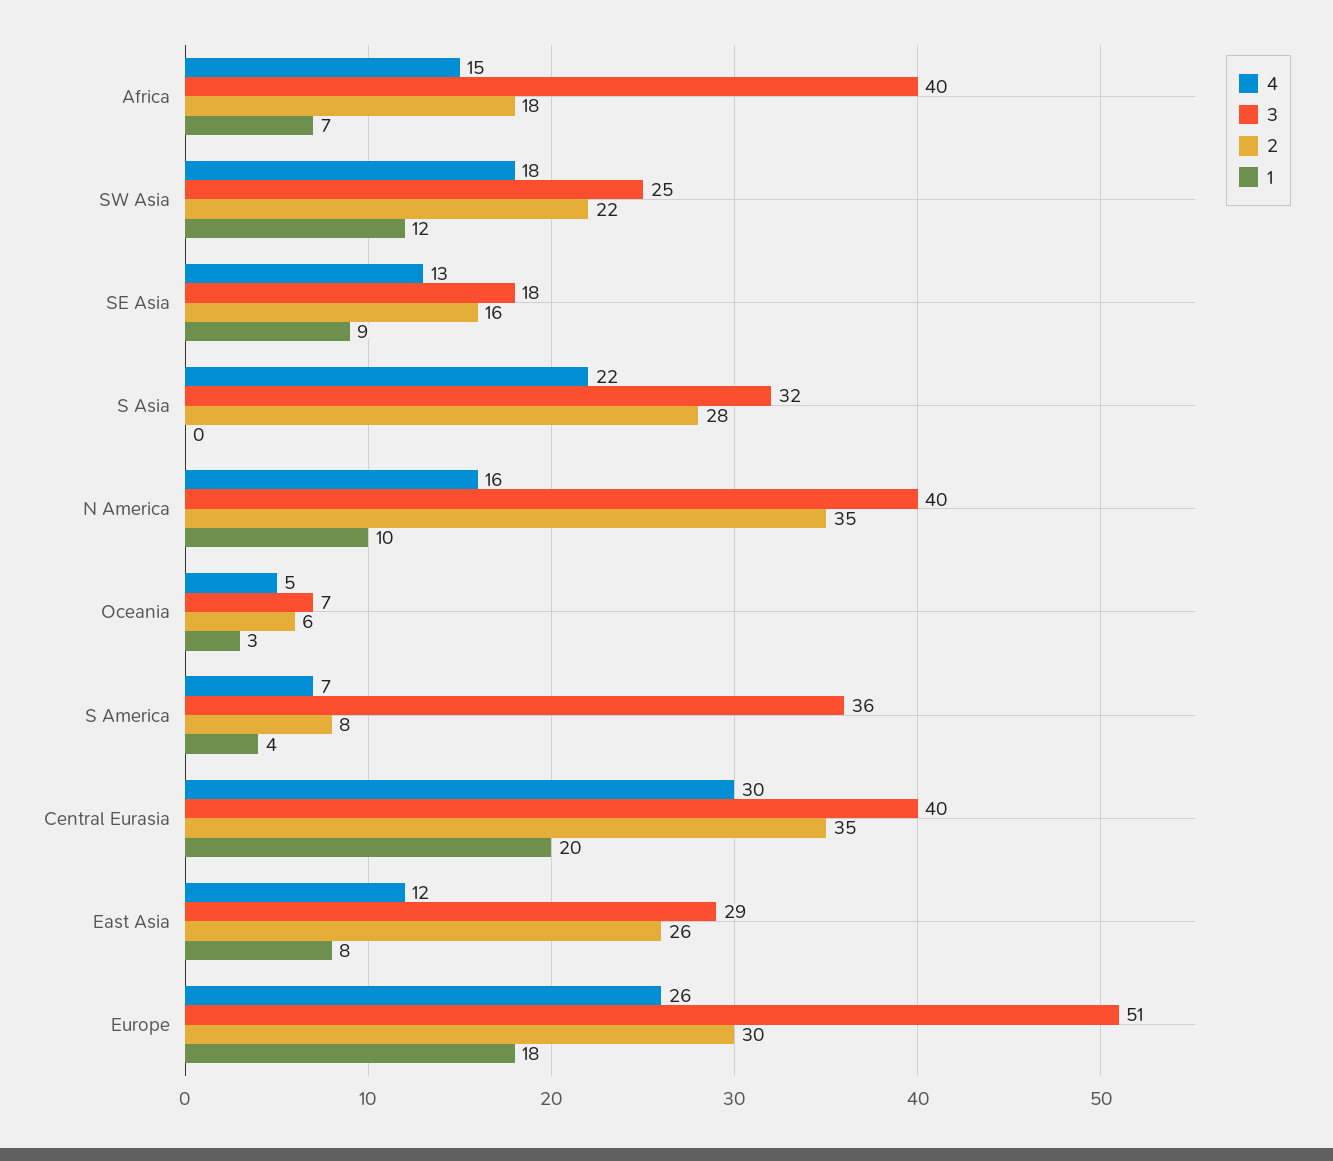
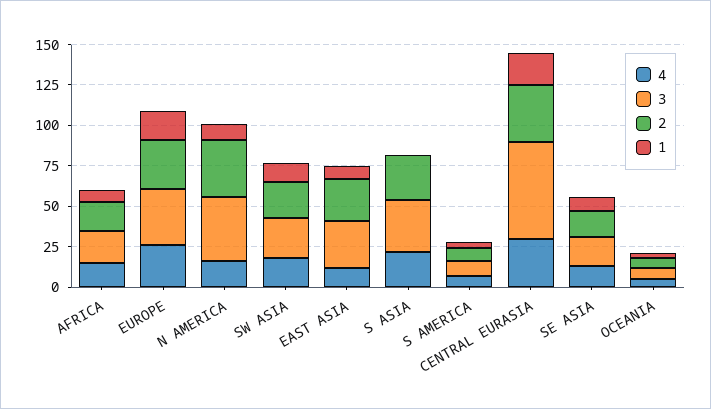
3, Africa: 40 -> 20
3, S America: 36 -> 10
3, Central Eurasia: 40 -> 60
3, Europe: 51 -> 35

